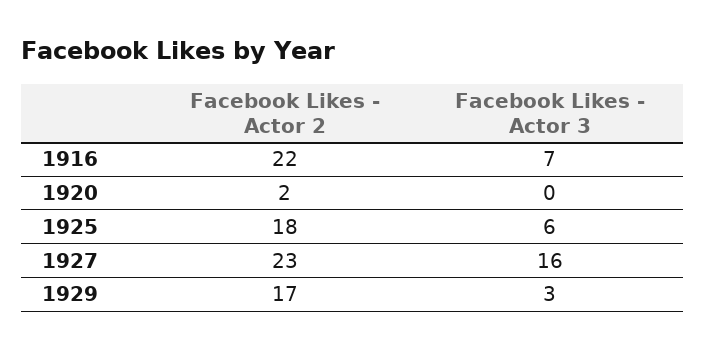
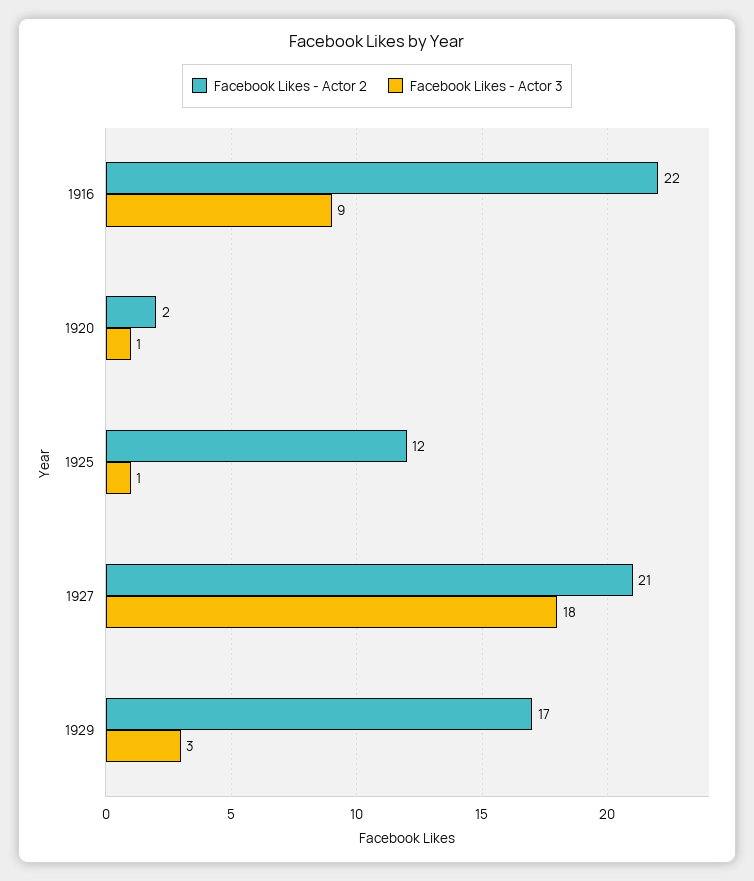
Facebook Likes - Actor 3, 1916: 7 -> 9
Facebook Likes - Actor 3, 1920: 0 -> 1
Facebook Likes - Actor 2, 1925: 18 -> 12
Facebook Likes - Actor 3, 1925: 6 -> 1
Facebook Likes - Actor 2, 1927: 23 -> 21
Facebook Likes - Actor 3, 1927: 16 -> 18

